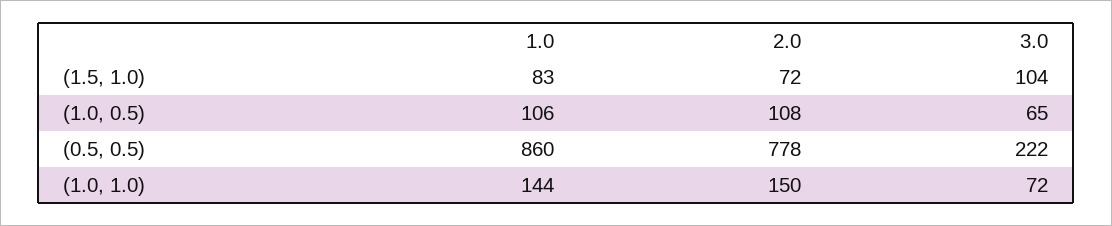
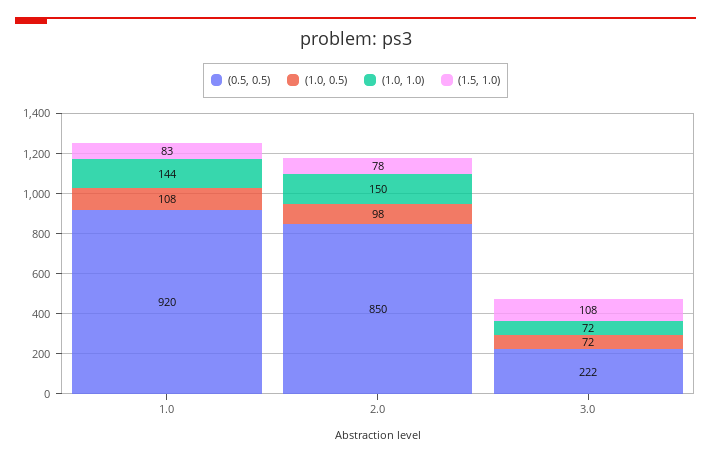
(1.5, 1.0), 2.0: 72 -> 78
(1.5, 1.0), 3.0: 104 -> 108
(1.0, 0.5), 1.0: 106 -> 108
(1.0, 0.5), 2.0: 108 -> 98
(1.0, 0.5), 3.0: 65 -> 72
(0.5, 0.5), 1.0: 860 -> 920
(0.5, 0.5), 2.0: 778 -> 850

